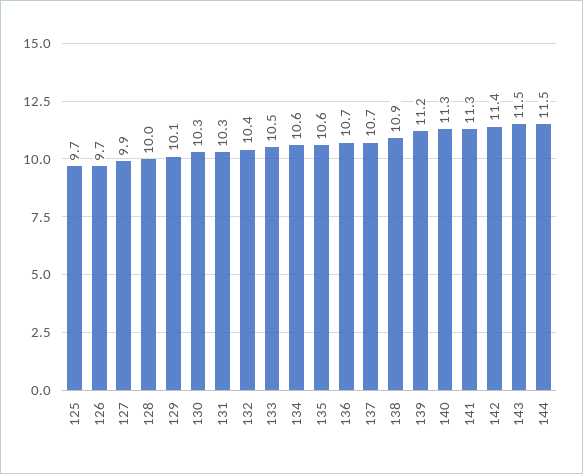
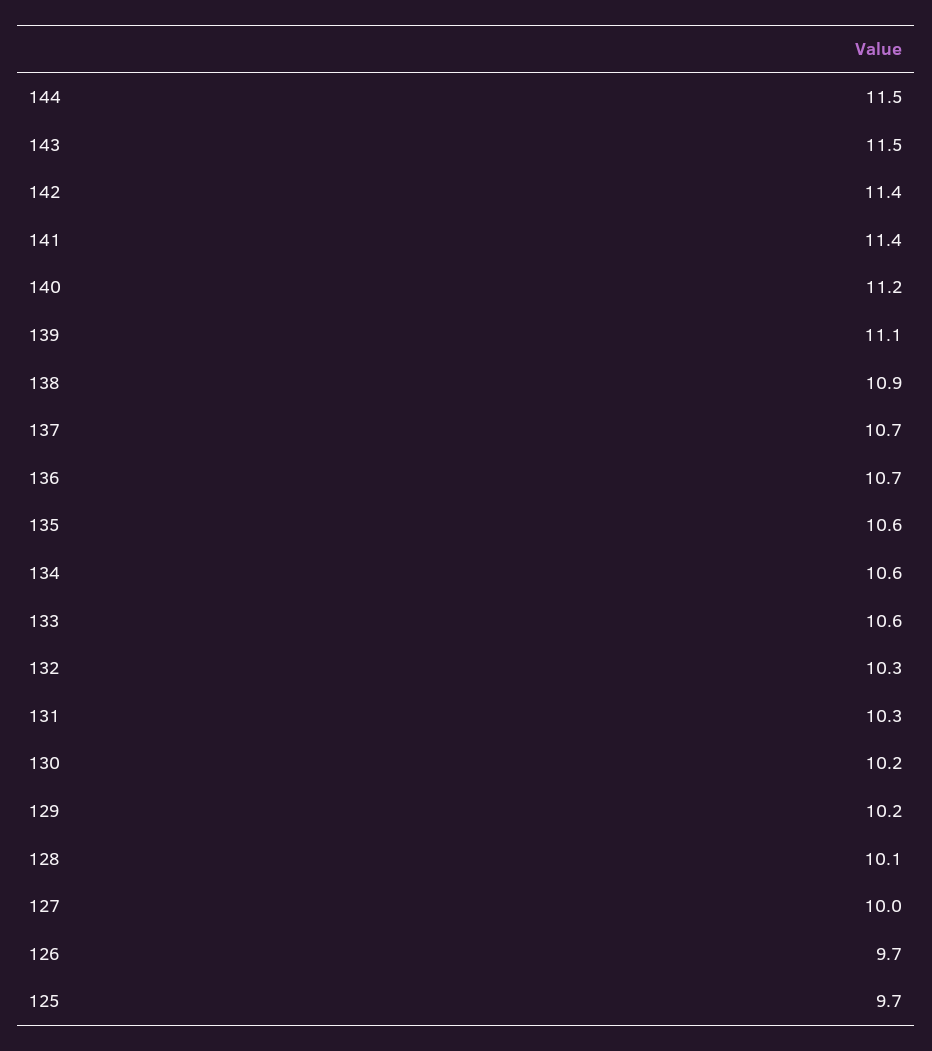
127: 9.9 -> 10
128: 10 -> 10.1
129: 10.1 -> 10.2
130: 10.3 -> 10.2
132: 10.4 -> 10.3
133: 10.5 -> 10.6
139: 11.2 -> 11.1
140: 11.3 -> 11.2
141: 11.3 -> 11.4

